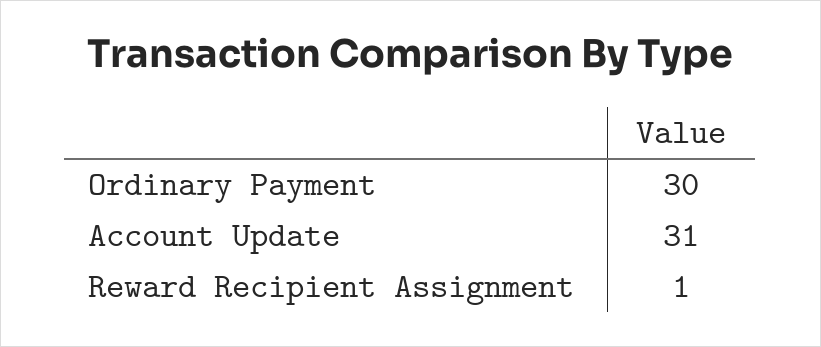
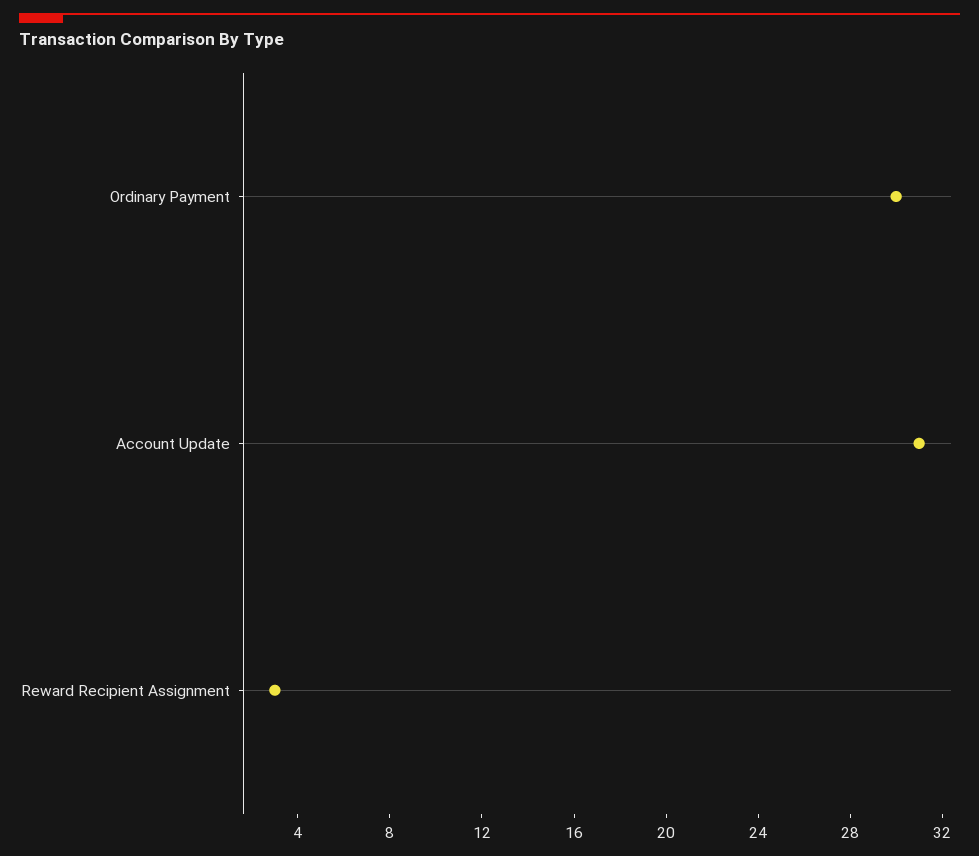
Reward Recipient Assignment: 1 -> 3

